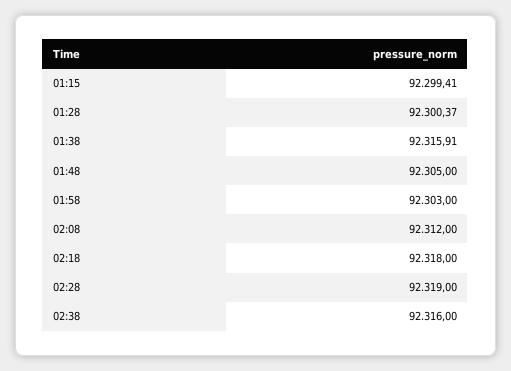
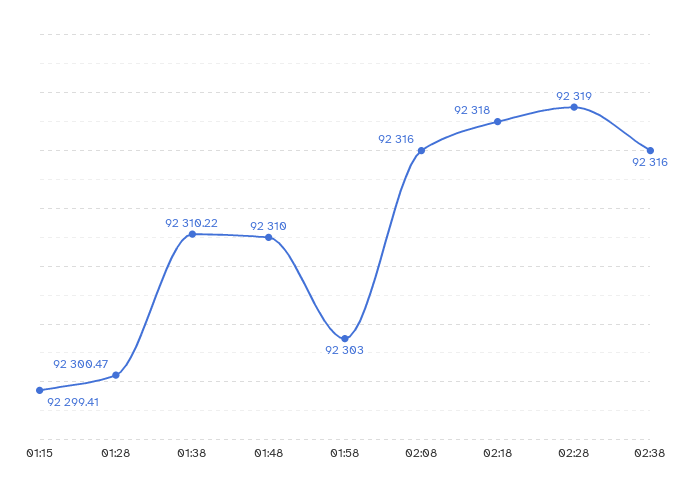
01:28: 92300.37 -> 92300.47
01:38: 92315.91 -> 92310.22
01:48: 92305 -> 92310
02:08: 92312 -> 92316

